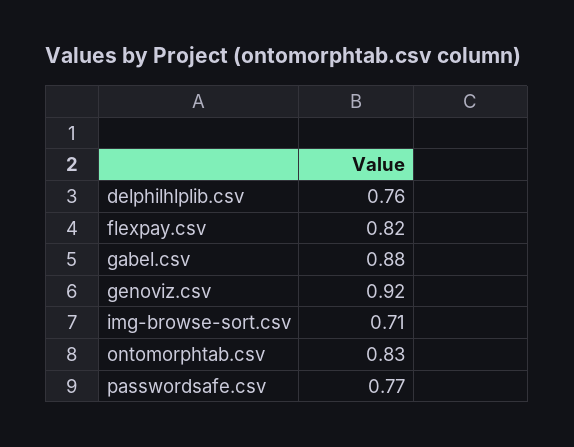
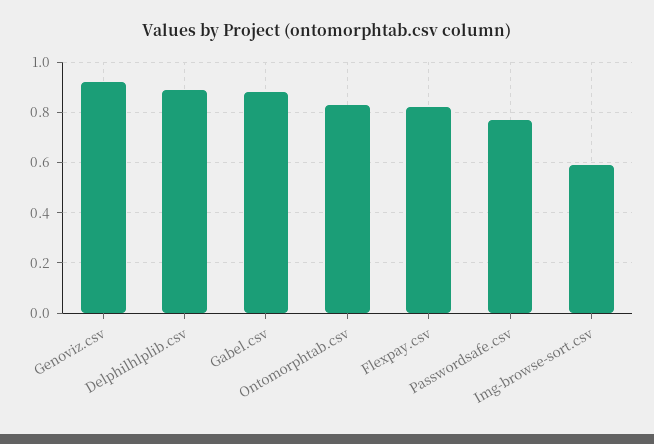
delphilhlplib.csv: 0.76 -> 0.9
img-browse-sort.csv: 0.71 -> 0.6

